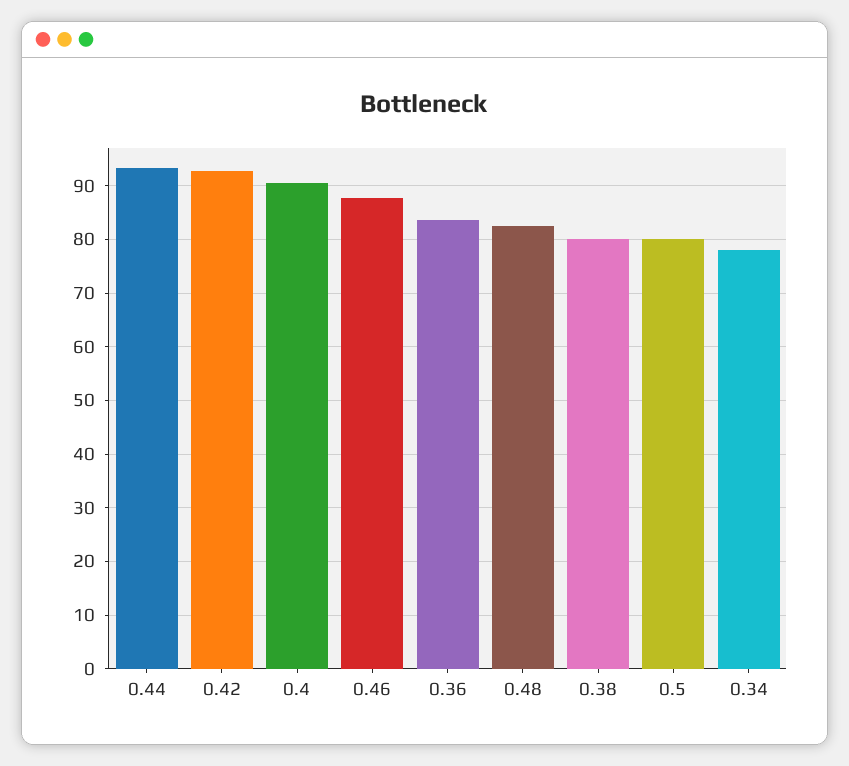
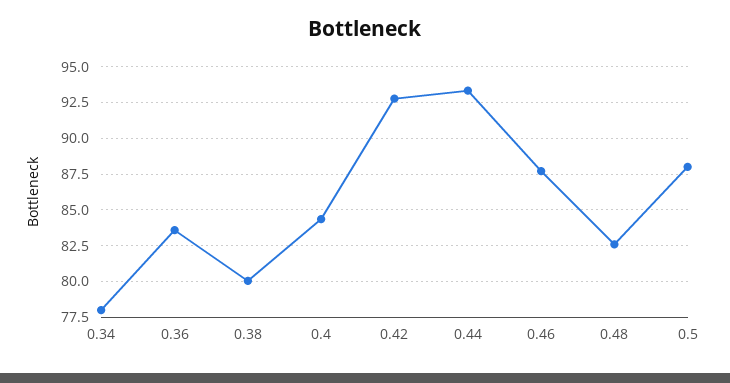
0.4: 90 -> 84.5
0.5: 80 -> 88

